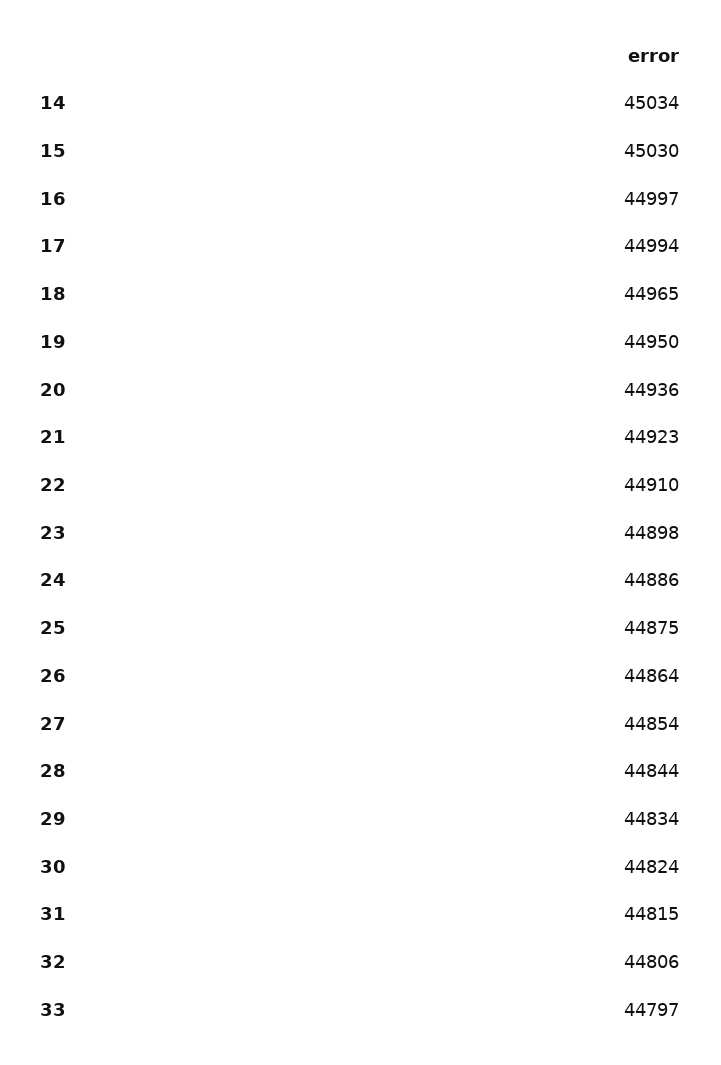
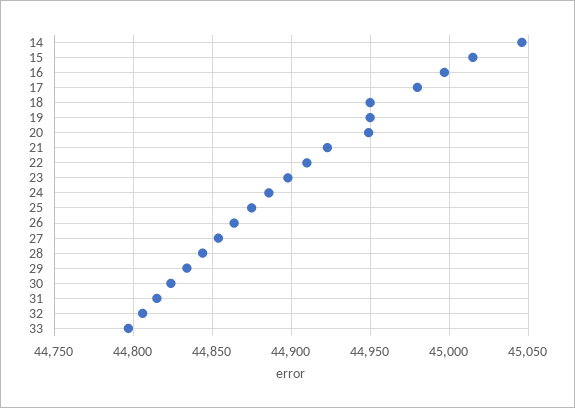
14: 45034 -> 45045
15: 45030 -> 45015
17: 44994 -> 44980
18: 44965 -> 44950
20: 44936 -> 44950

